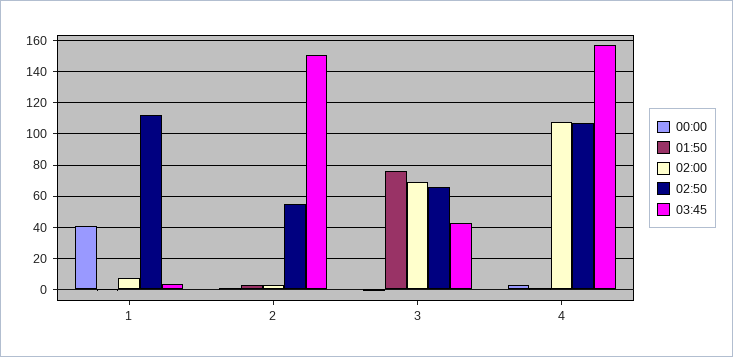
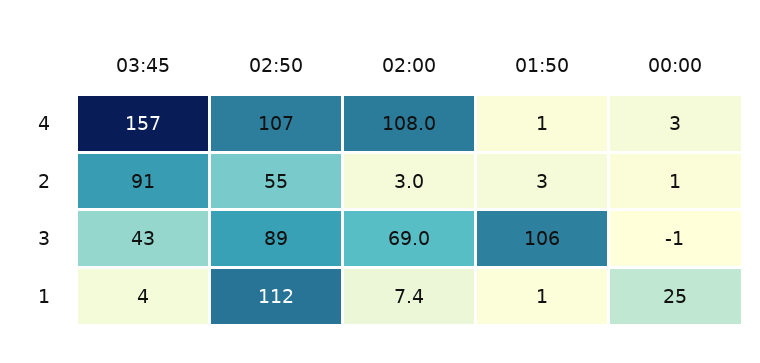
00:00, 1: 40 -> 25
03:45, 2: 150 -> 91
01:50, 3: 75 -> 106
02:50, 3: 65 -> 89

